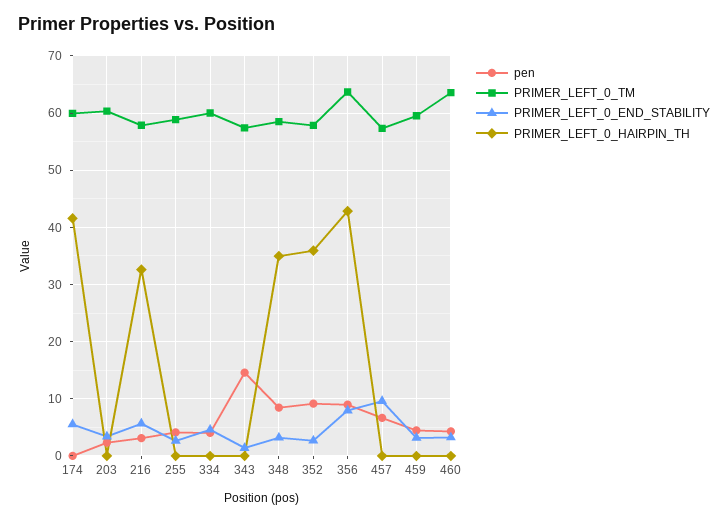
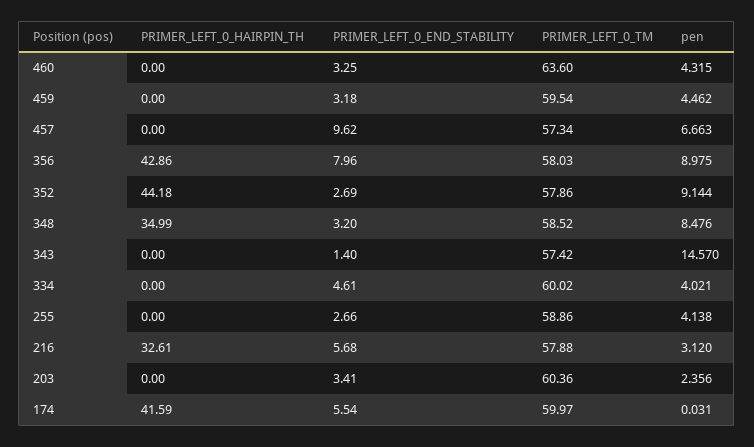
PRIMER_LEFT_0_HAIRPIN_TH, 352: 36 -> 44.18
PRIMER_LEFT_0_TM, 356: 64 -> 58.03

